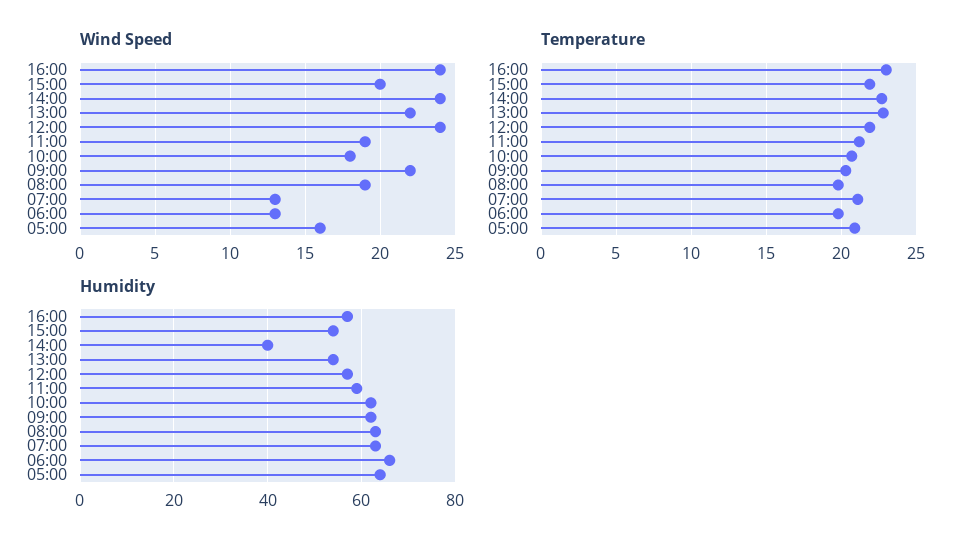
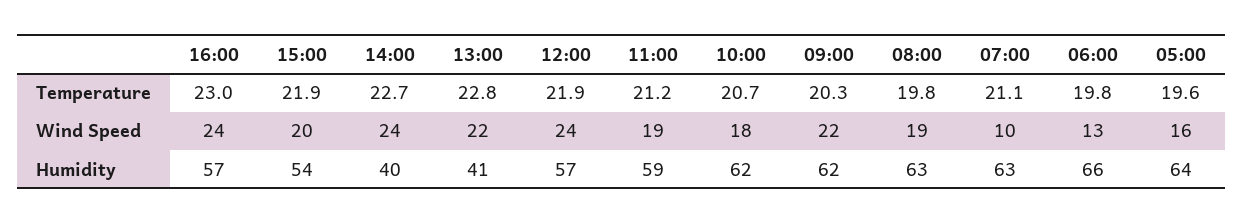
Wind Speed, 07:00: 13 -> 10
Temperature, 05:00: 21 -> 19.6
Humidity, 13:00: 55 -> 41

